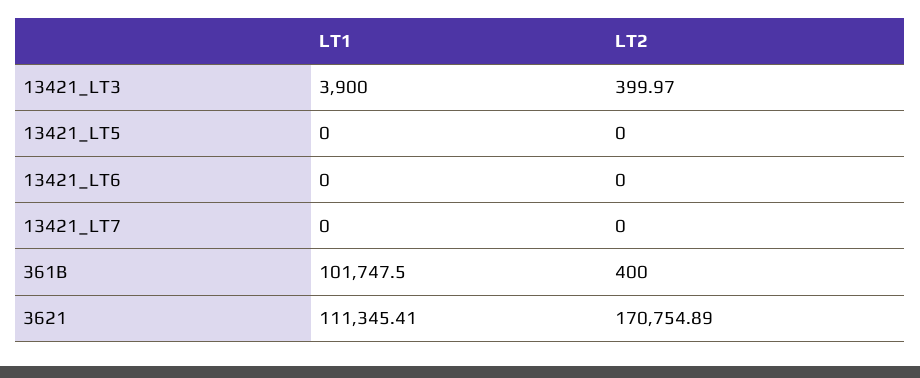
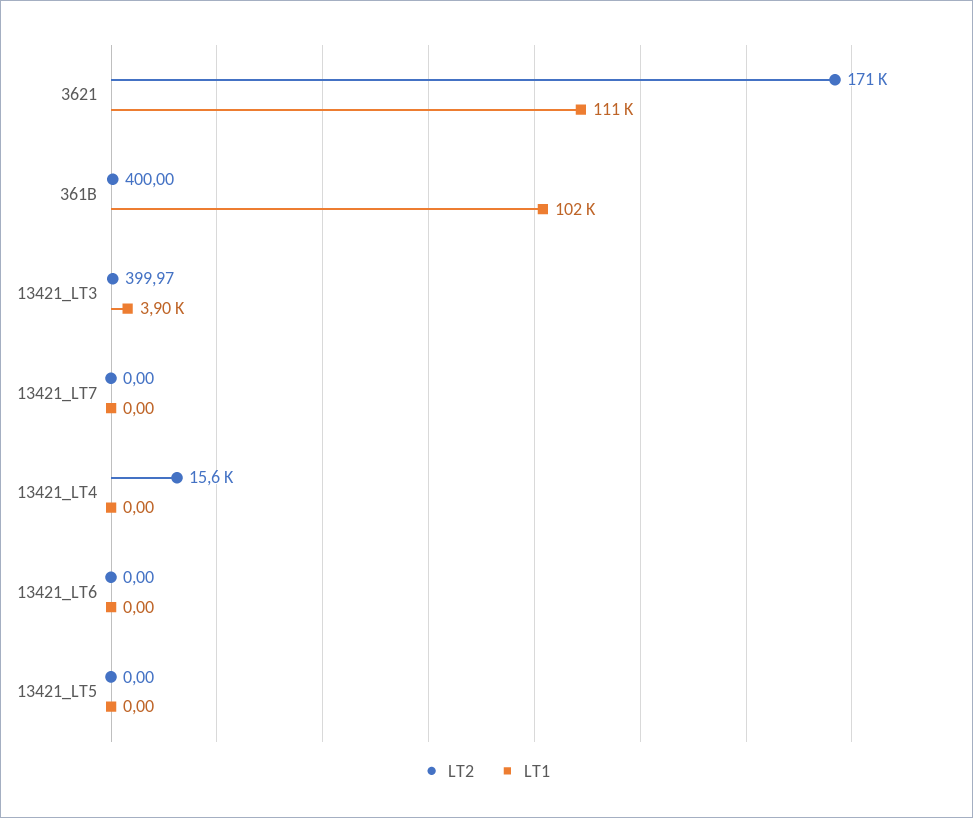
LT2, 13421_LT4: none -> 15600
LT1, 13421_LT4: none -> 0

